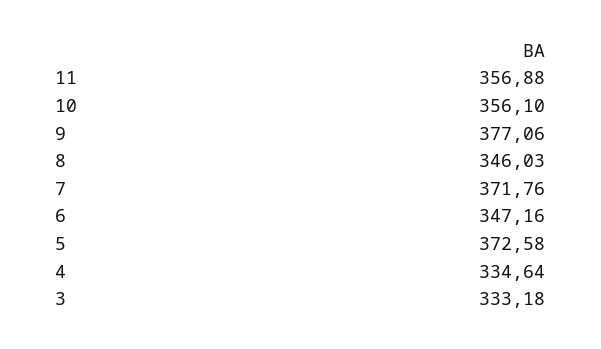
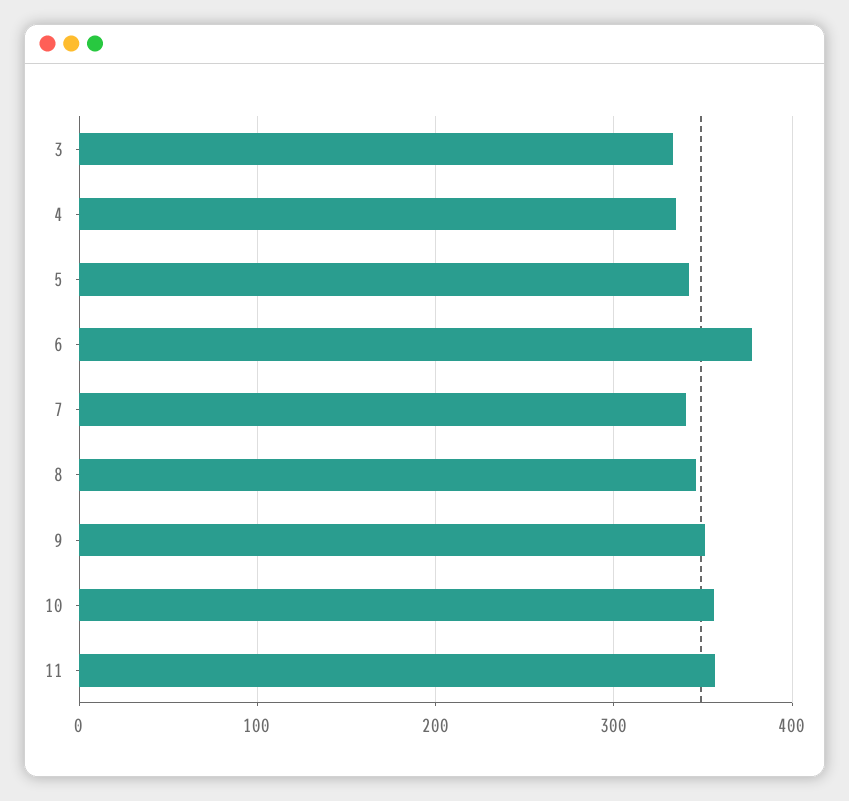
9: 377.06 -> 350
7: 371.76 -> 340
6: 347.16 -> 380
5: 372.58 -> 340

